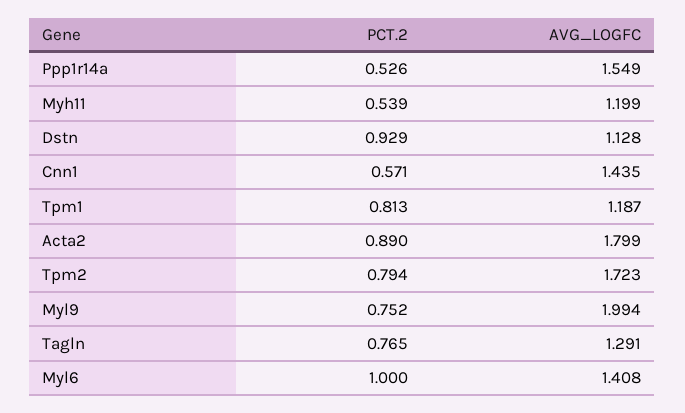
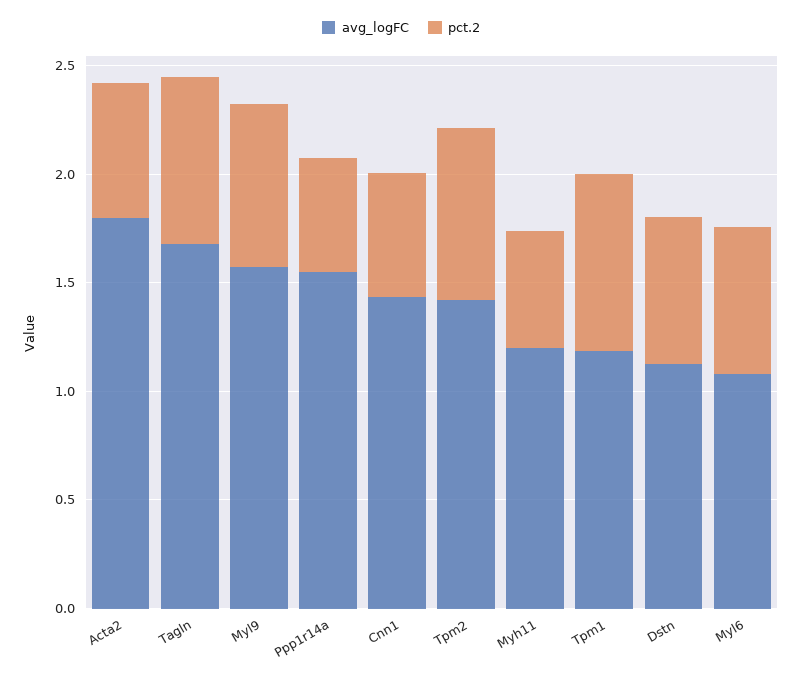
PCT.2, Dstn: 0.929 -> 0.7
PCT.2, Acta2: 0.89 -> 0.6
AVG_LOGFC, Tpm2: 1.723 -> 1.4
AVG_LOGFC, Myl9: 1.994 -> 1.6
AVG_LOGFC, Tagln: 1.291 -> 1.7
PCT.2, Myl6: 1 -> 0.7
AVG_LOGFC, Myl6: 1.408 -> 1.1

